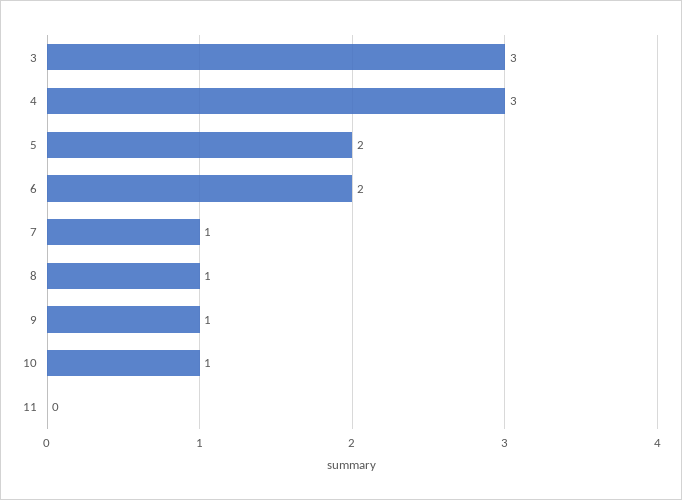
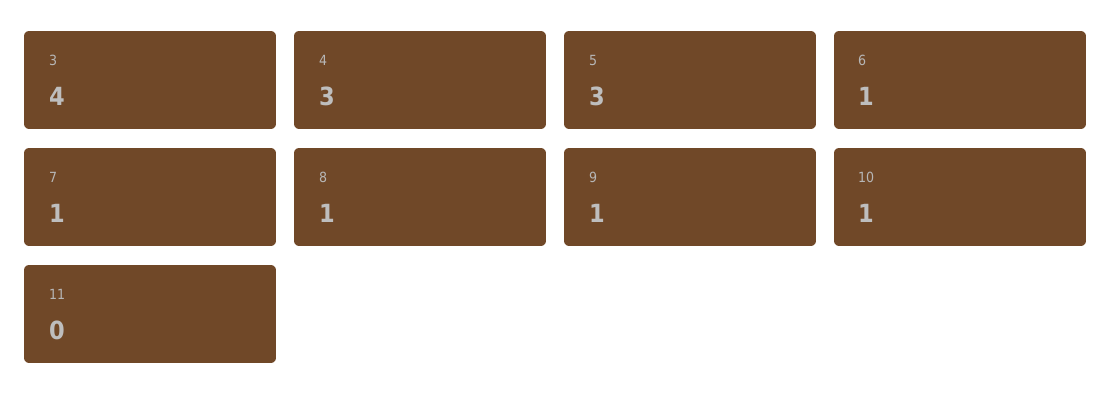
3: 3 -> 4
5: 2 -> 3
6: 2 -> 1

